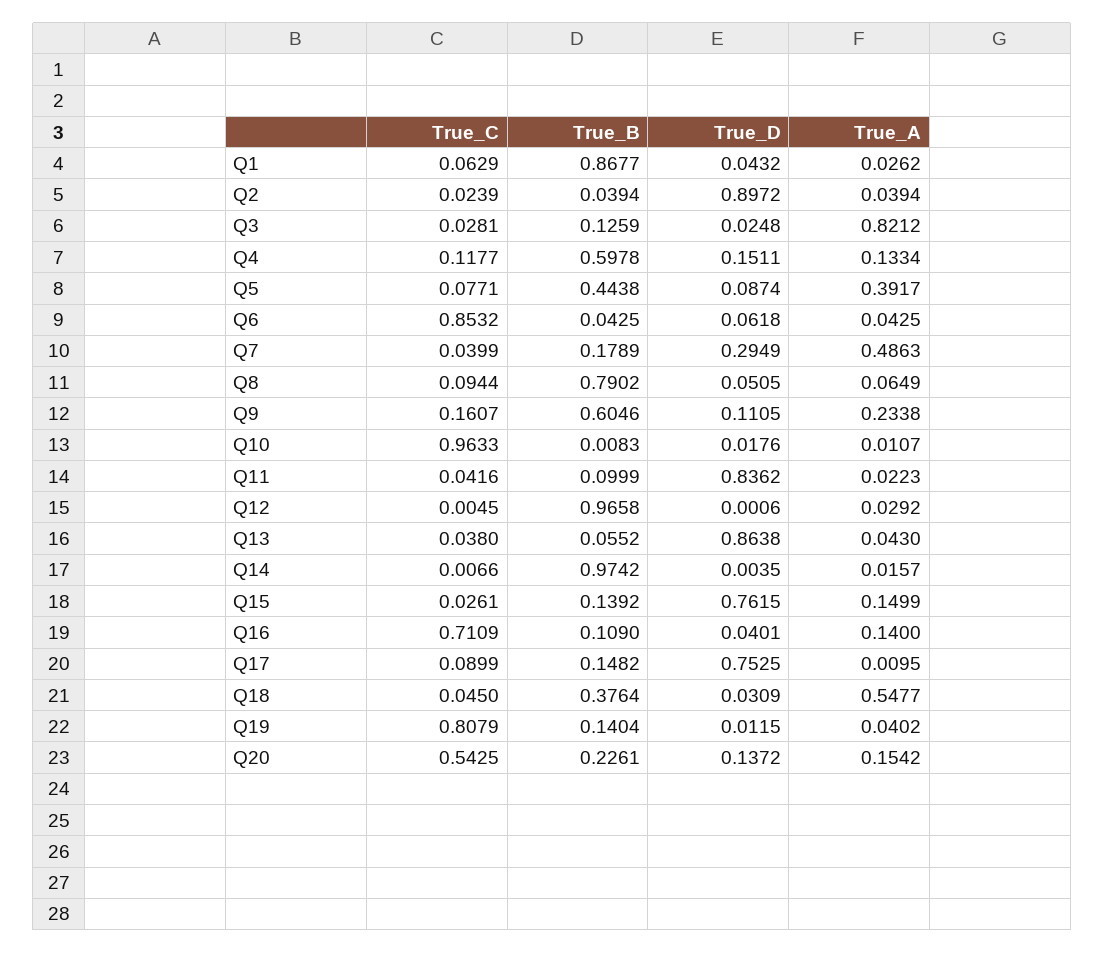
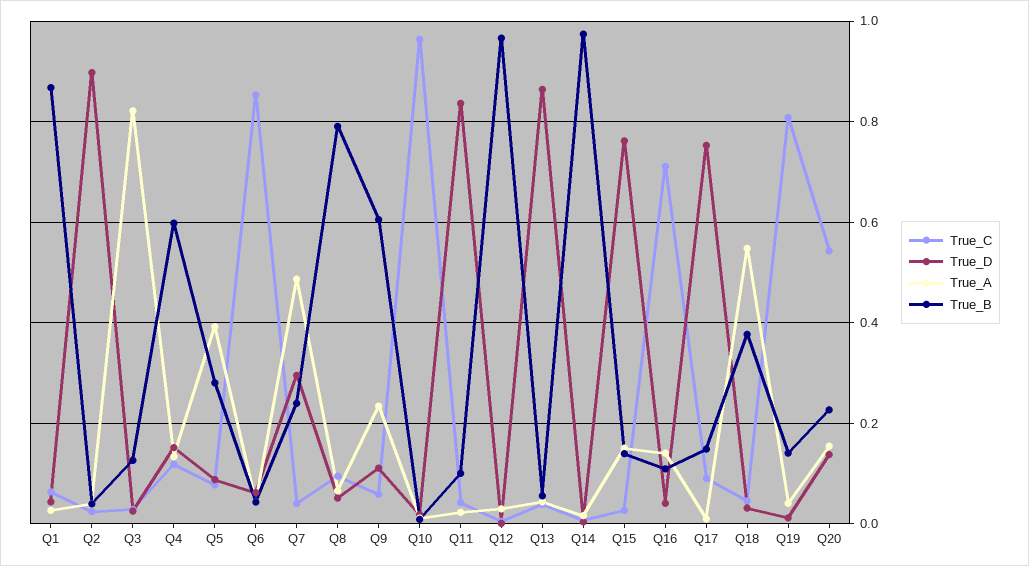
True_B, Q5: 0.4438 -> 0.28
True_B, Q7: 0.1789 -> 0.24
True_C, Q9: 0.1607 -> 0.06

